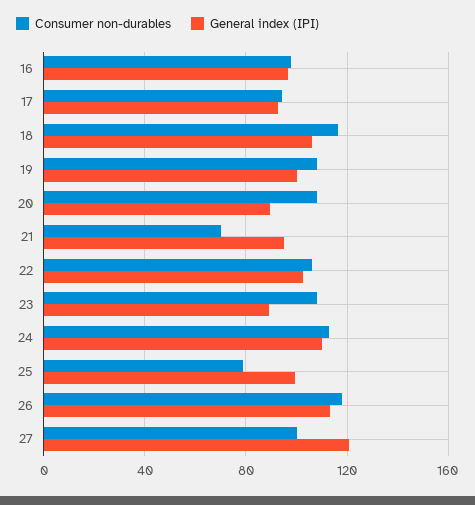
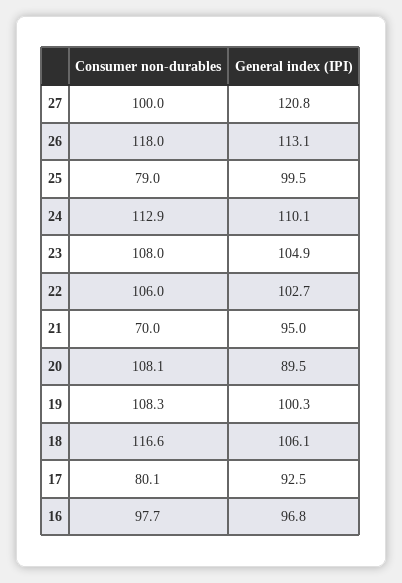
Consumer non-durables, 17: 95 -> 80.1
General index (IPI), 23: 90 -> 104.9

